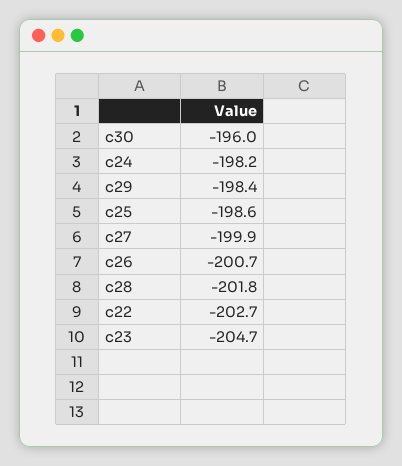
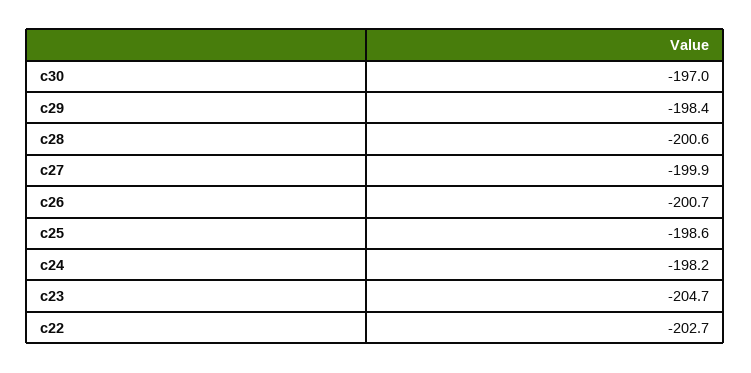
c30: -196 -> -197
c28: -201.8 -> -200.6

